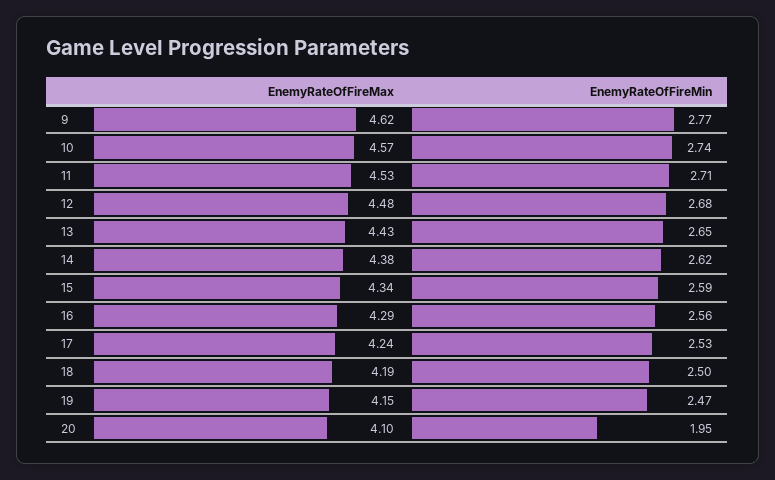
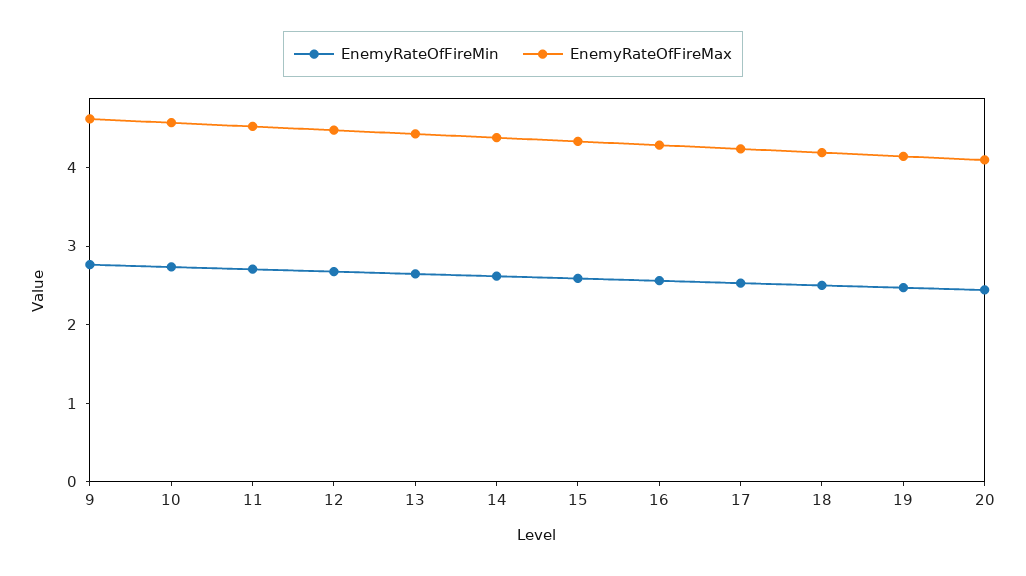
EnemyRateOfFireMin, 20: 1.95 -> 2.4

